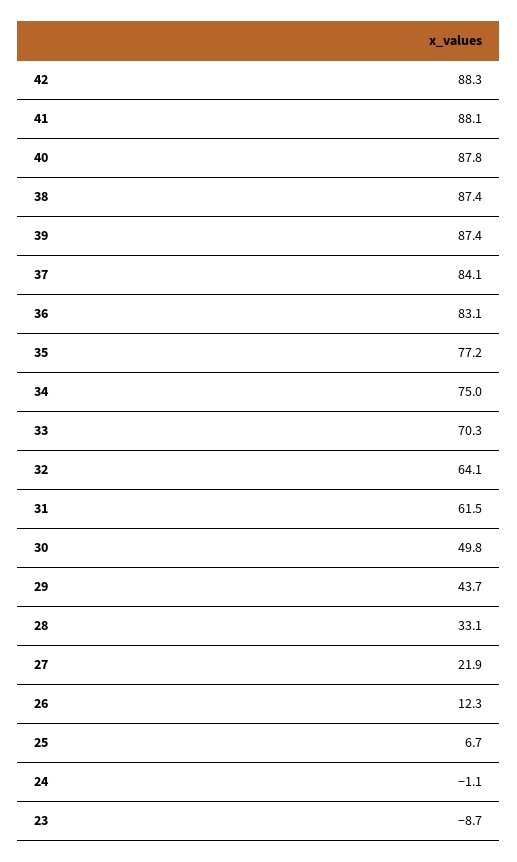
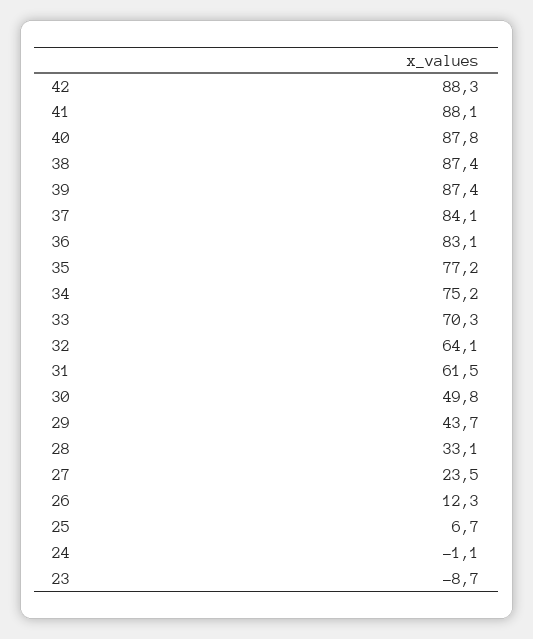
34: 75 -> 75.2
27: 21.9 -> 23.5

